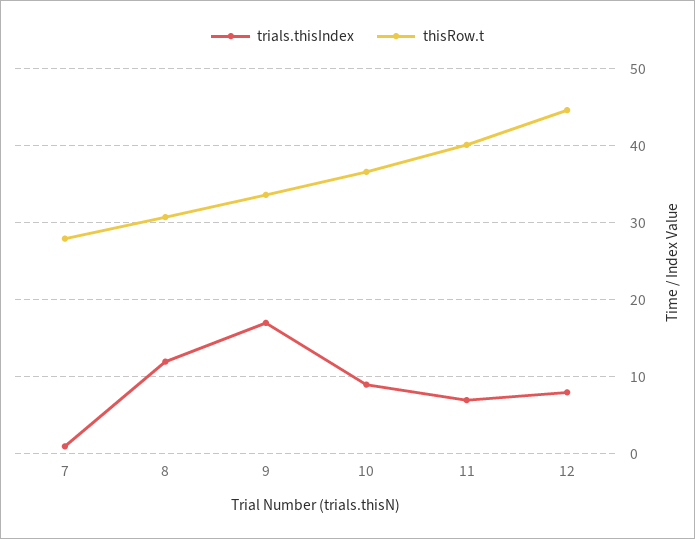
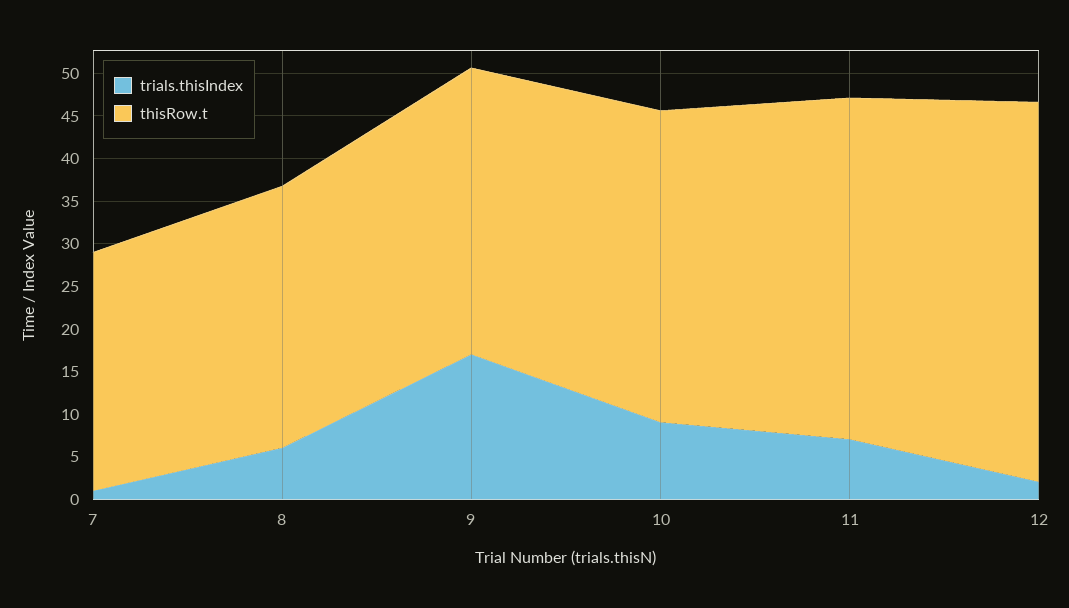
trials.thisIndex, 8: 12 -> 6
trials.thisIndex, 12: 8 -> 2

